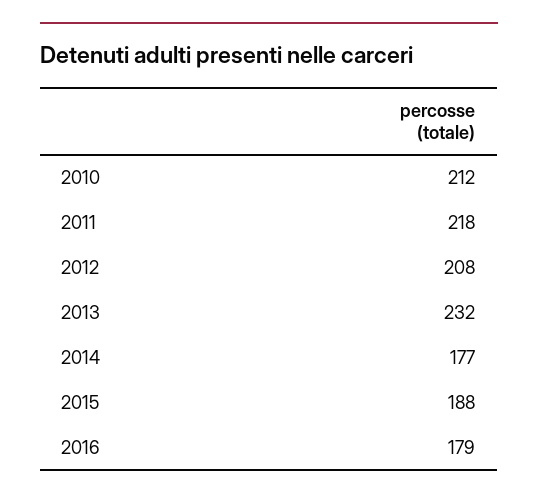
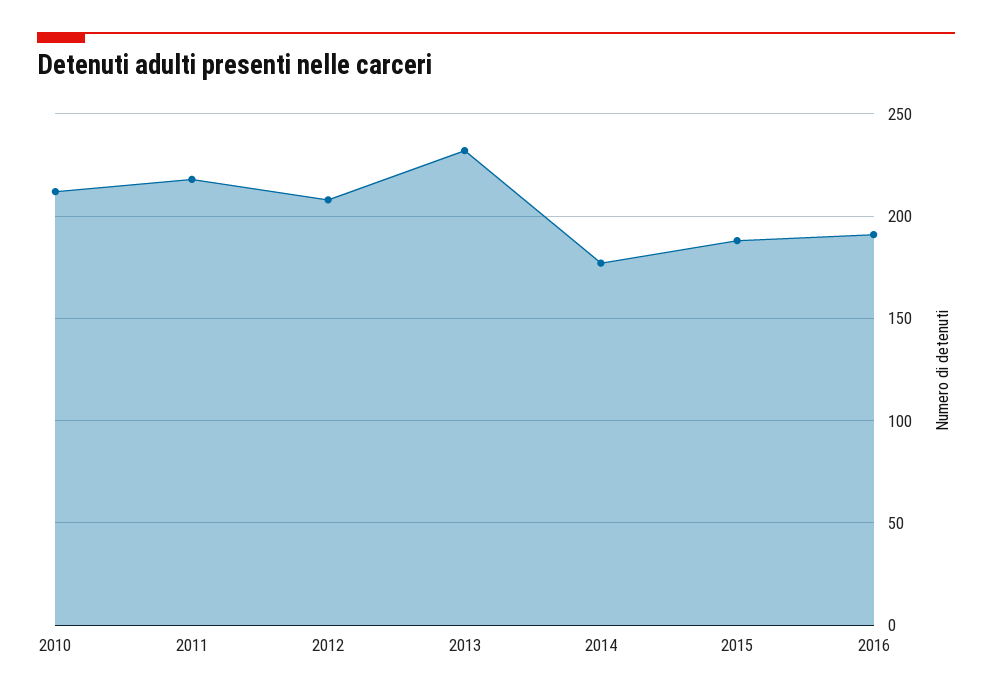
2016: 179 -> 190

